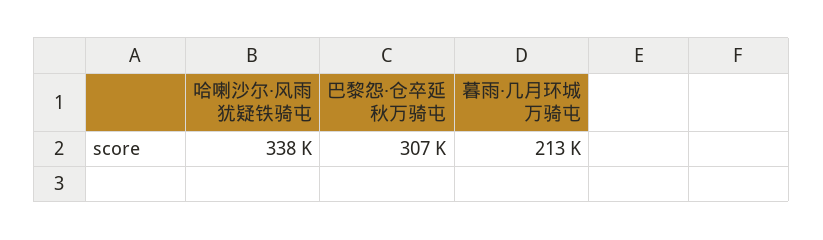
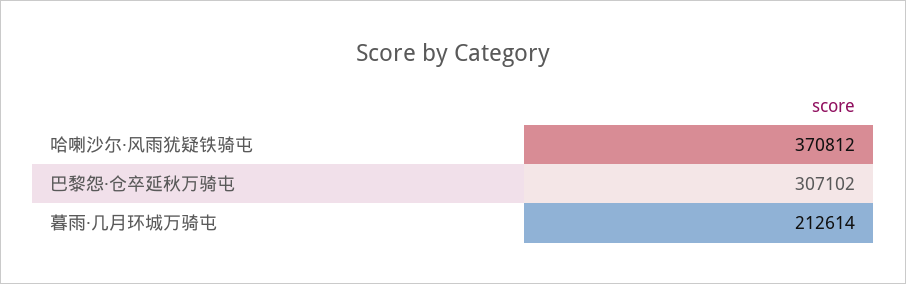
哈喇沙尔·风雨犹疑铁骑屯: 338000 -> 370812

